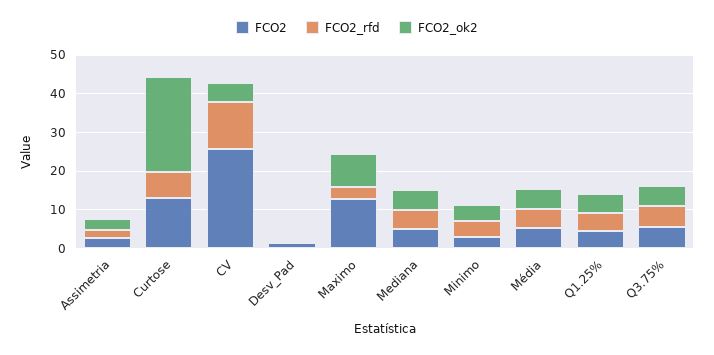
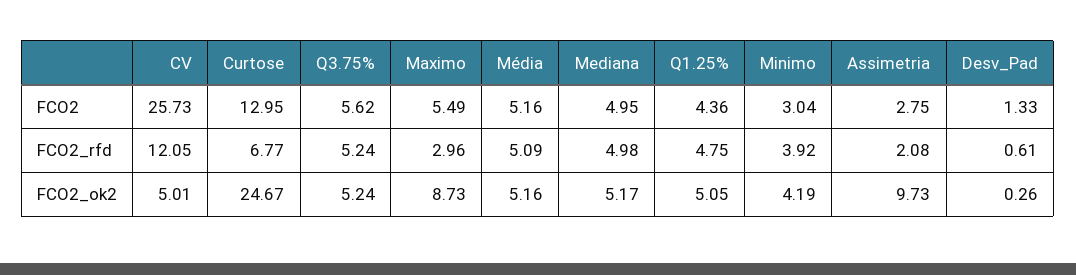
FCO2_ok2, Assimetria: 2.5 -> 9.73
FCO2, Maximo: 12.5 -> 5.49

